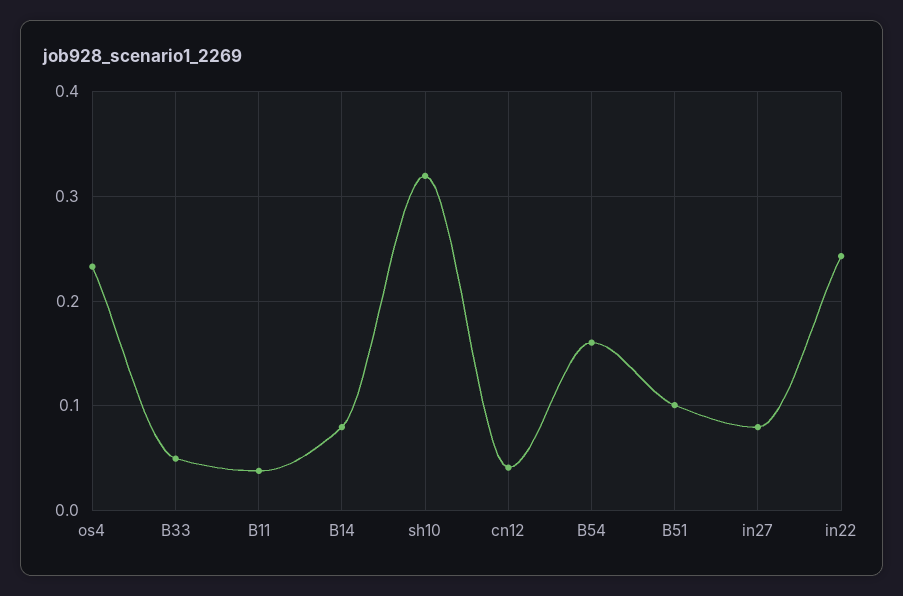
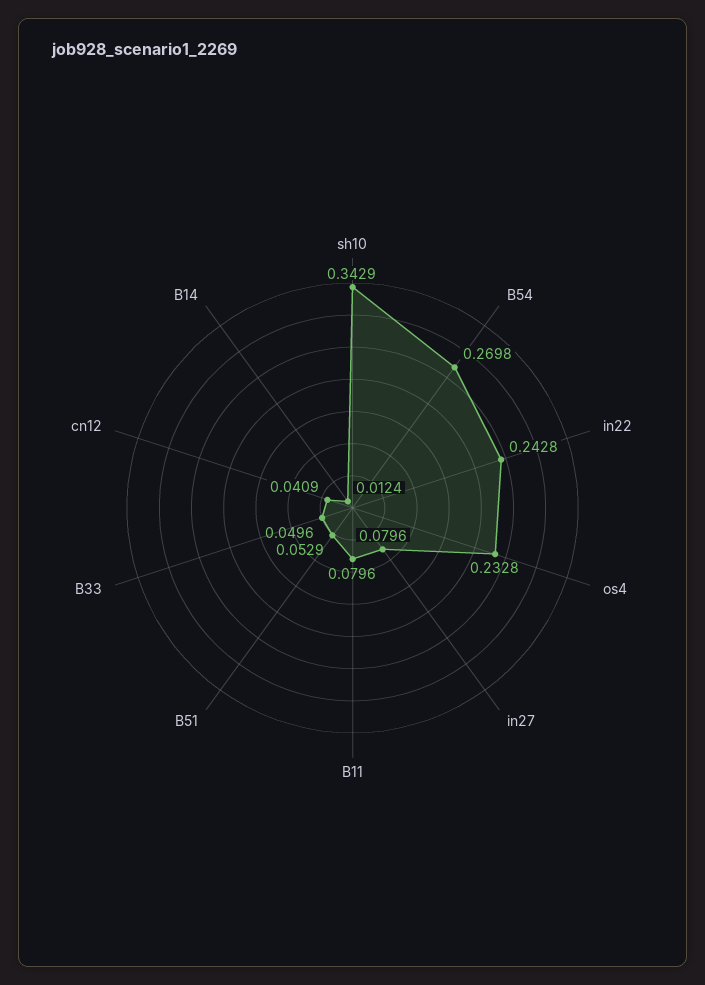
B11: 0.04 -> 0.0796
B14: 0.08 -> 0.0124
sh10: 0.32 -> 0.3429
B54: 0.16 -> 0.2698
B51: 0.1 -> 0.0529

